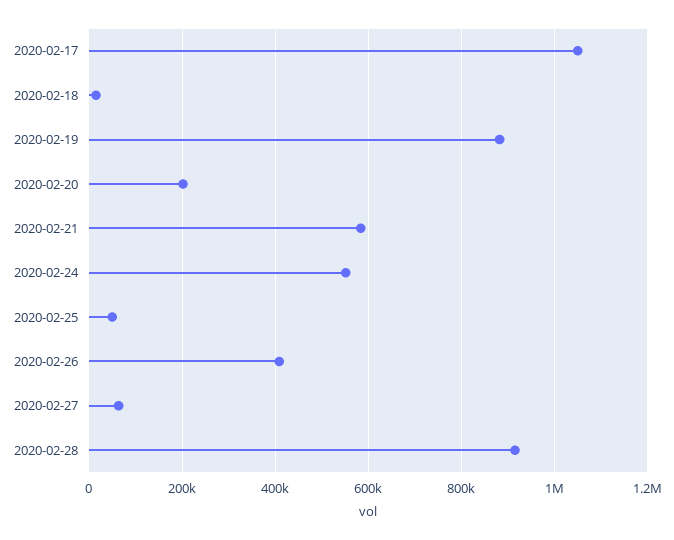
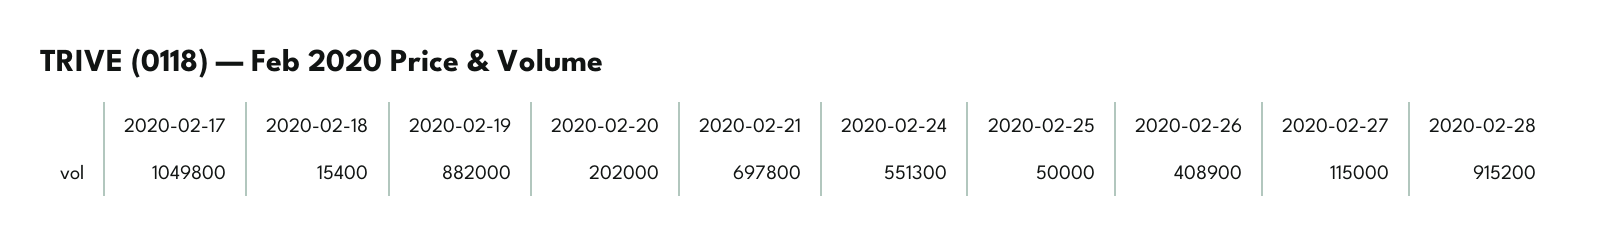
2020-02-21: 580000 -> 697800
2020-02-27: 60000 -> 115000

